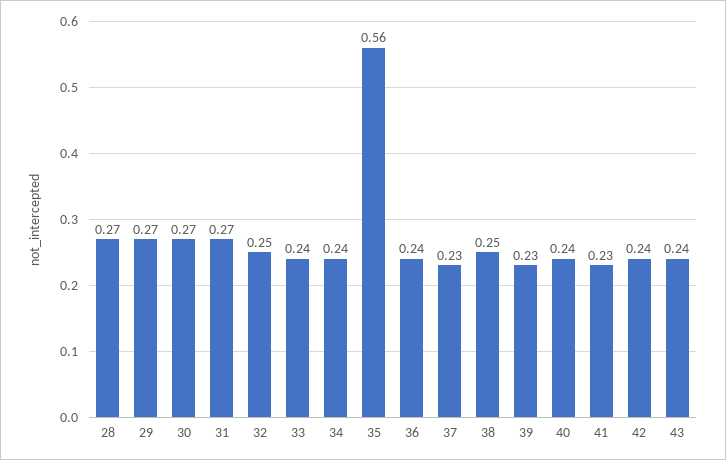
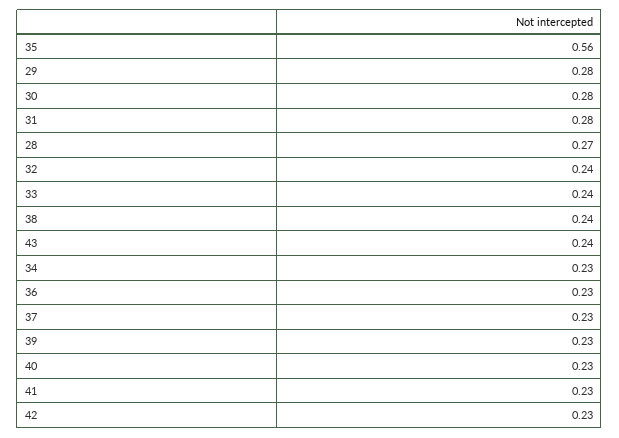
29: 0.27 -> 0.28
30: 0.27 -> 0.28
31: 0.27 -> 0.28
32: 0.25 -> 0.24
34: 0.24 -> 0.23
36: 0.24 -> 0.23
38: 0.25 -> 0.24
40: 0.24 -> 0.23
42: 0.24 -> 0.23

